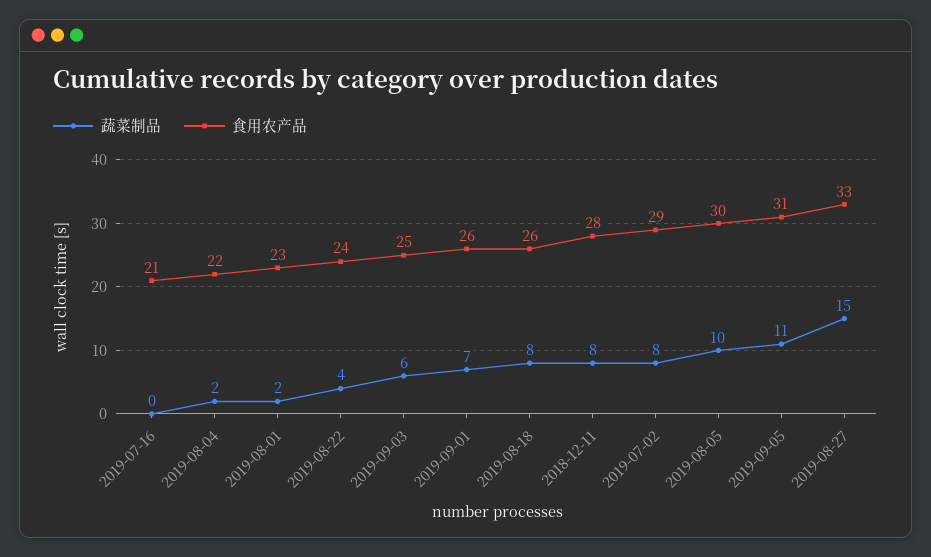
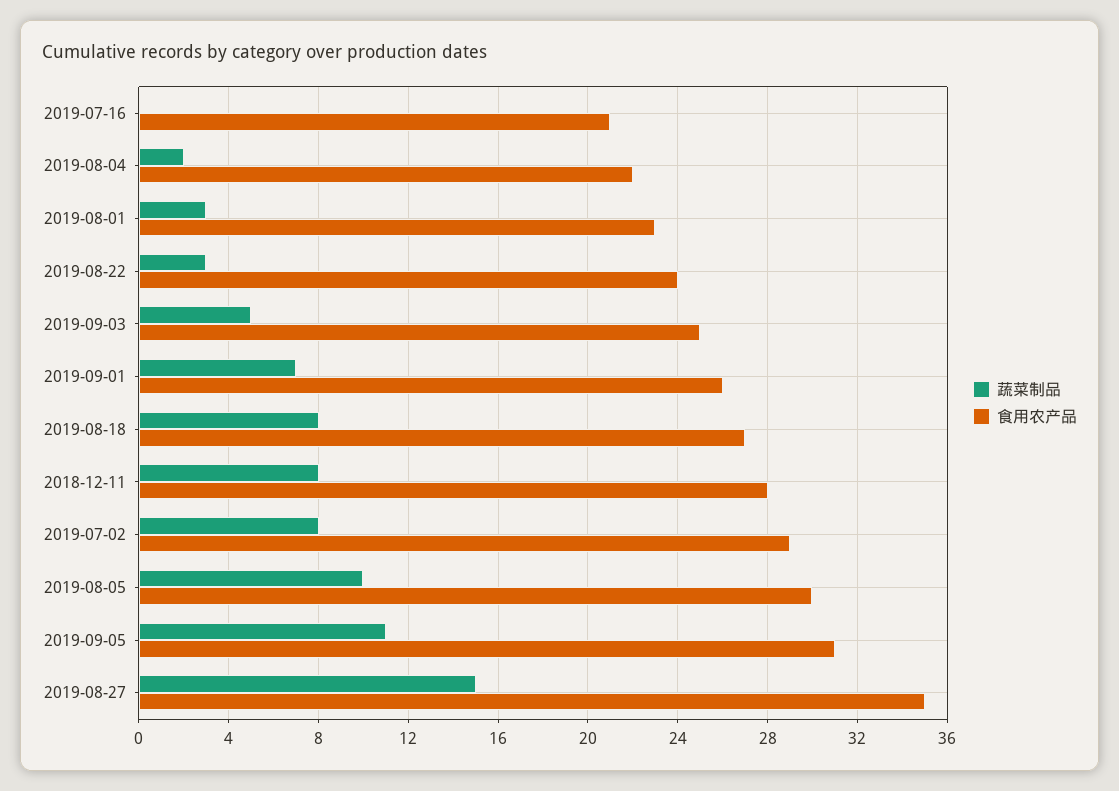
蔬菜制品, 2019-08-01: 2 -> 3
蔬菜制品, 2019-08-22: 4 -> 3
蔬菜制品, 2019-09-03: 6 -> 5
食用农产品, 2019-08-18: 26 -> 27
食用农产品, 2019-08-27: 33 -> 35

